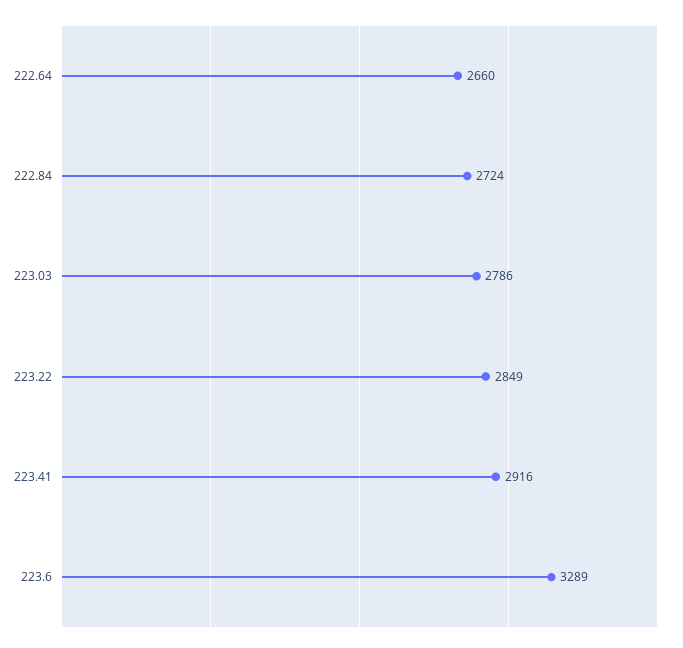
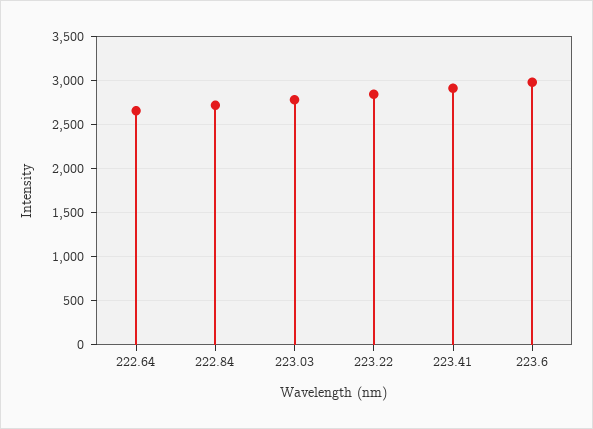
223.6: 3289 -> 3000

